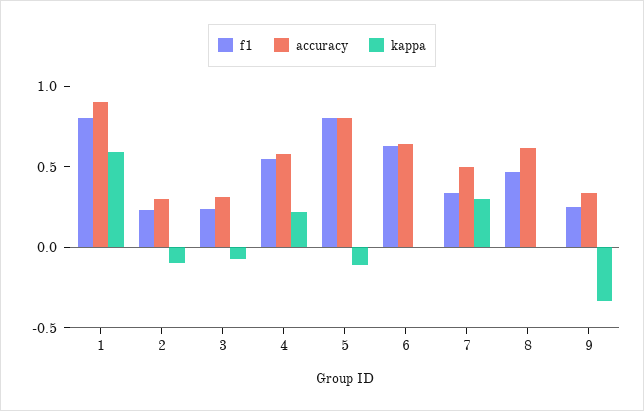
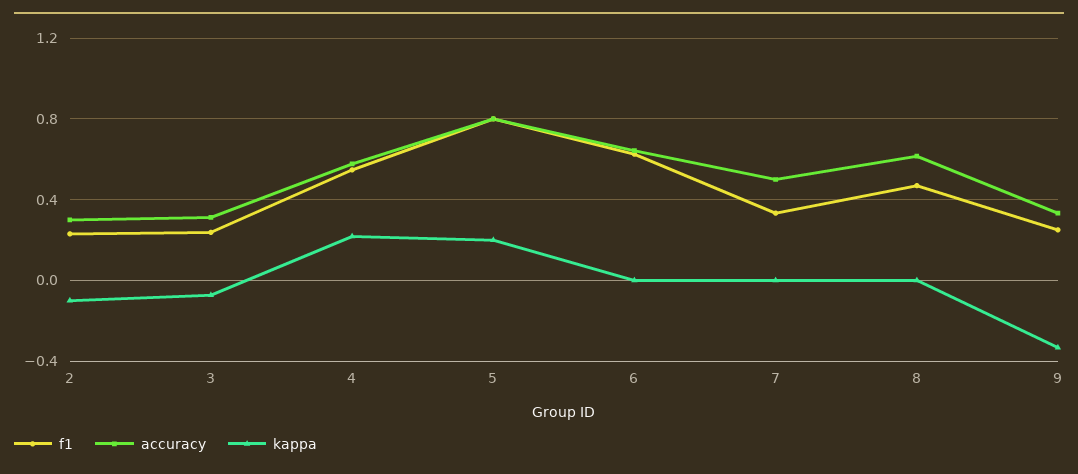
f1, 1: 0.8 -> none
accuracy, 1: 0.9 -> none
kappa, 1: 0.6 -> none
kappa, 5: -0.1 -> 0.2
kappa, 7: 0.3 -> 0

